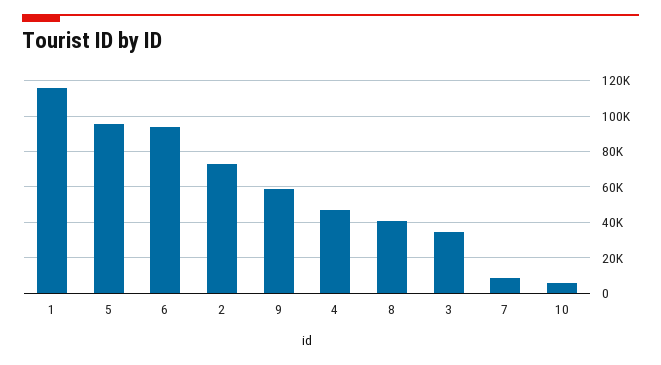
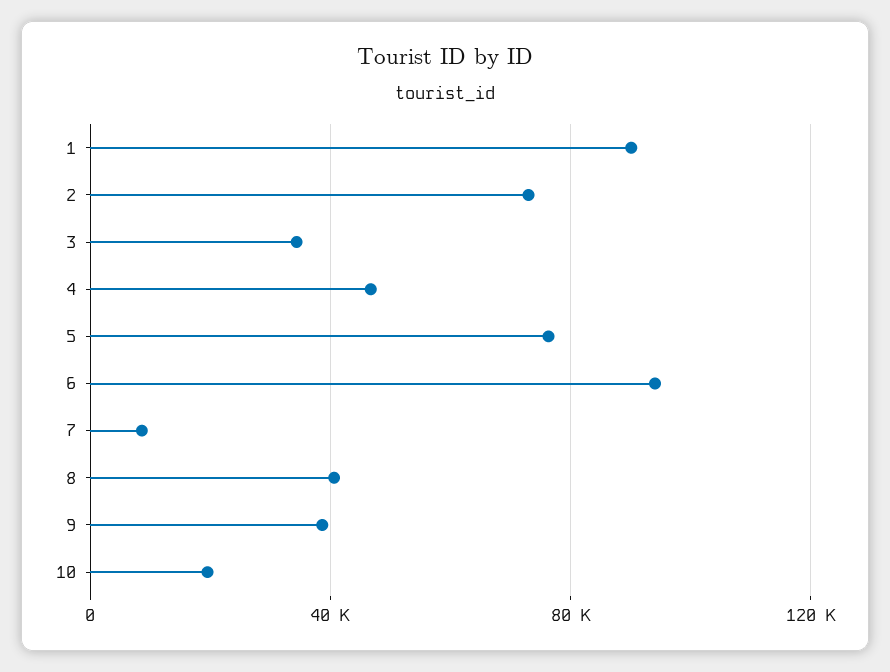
1: 115000 -> 90000
5: 95000 -> 75000
9: 60000 -> 40000
10: 5000 -> 20000

